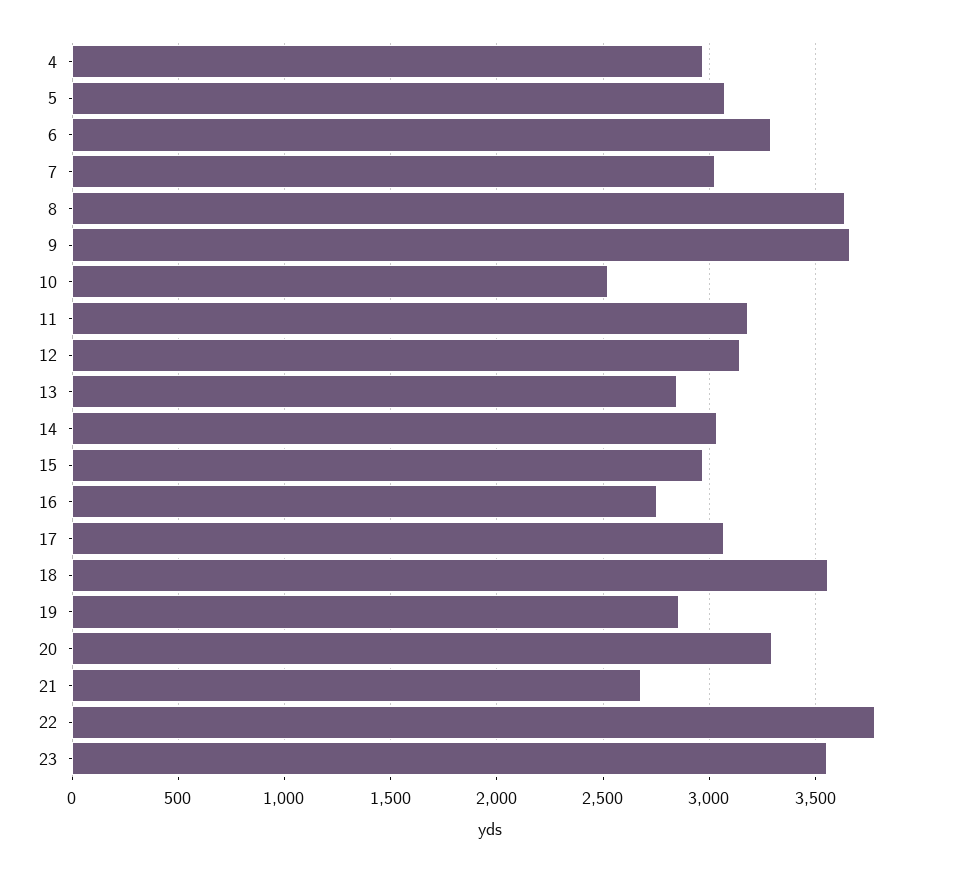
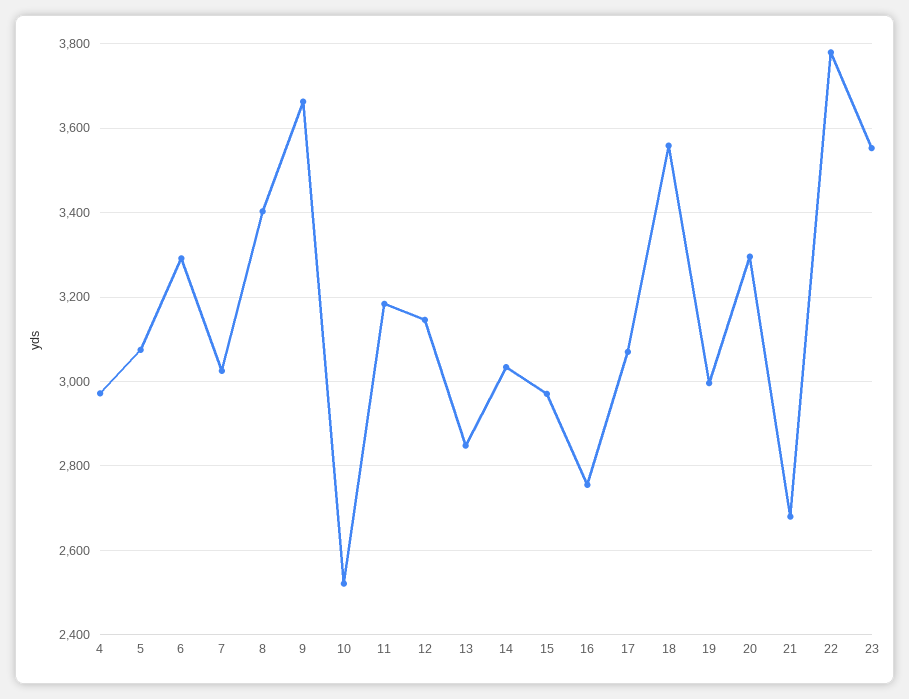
8: 3650 -> 3400
19: 2850 -> 3000

